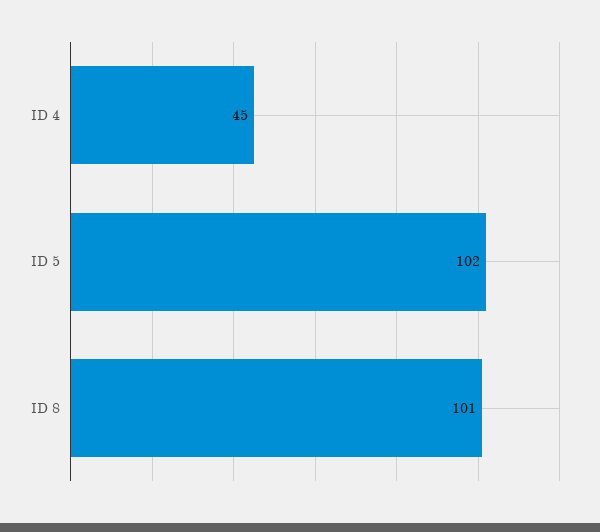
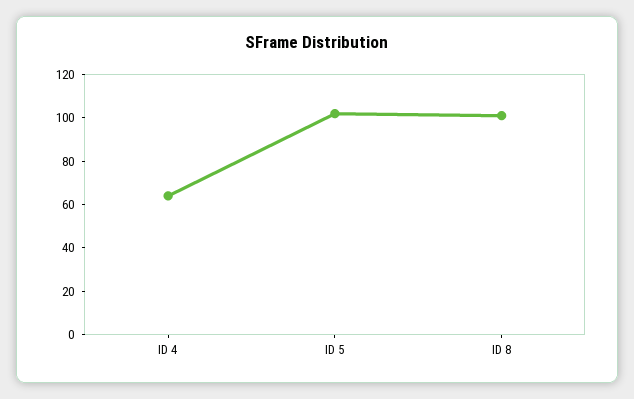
ID 4: 45 -> 65

